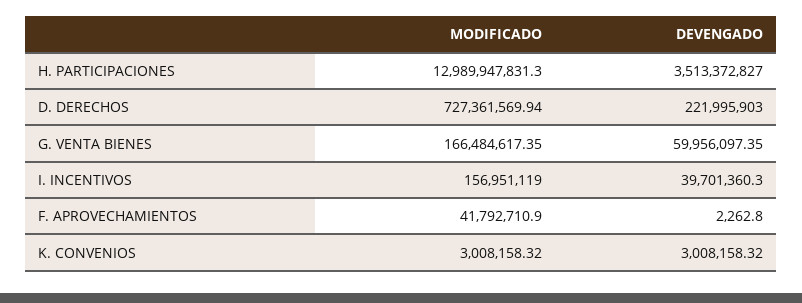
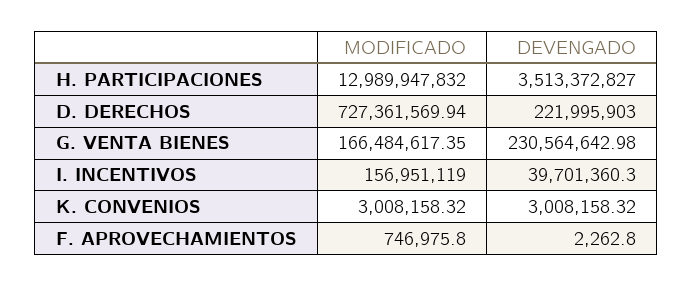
MODIFICADO, H. PARTICIPACIONES: 12989947831.3 -> 12989947832
DEVENGADO, G. VENTA BIENES: 59956097.35 -> 230564642.98
MODIFICADO, F. APROVECHAMIENTOS: 41792710.9 -> 746975.8

